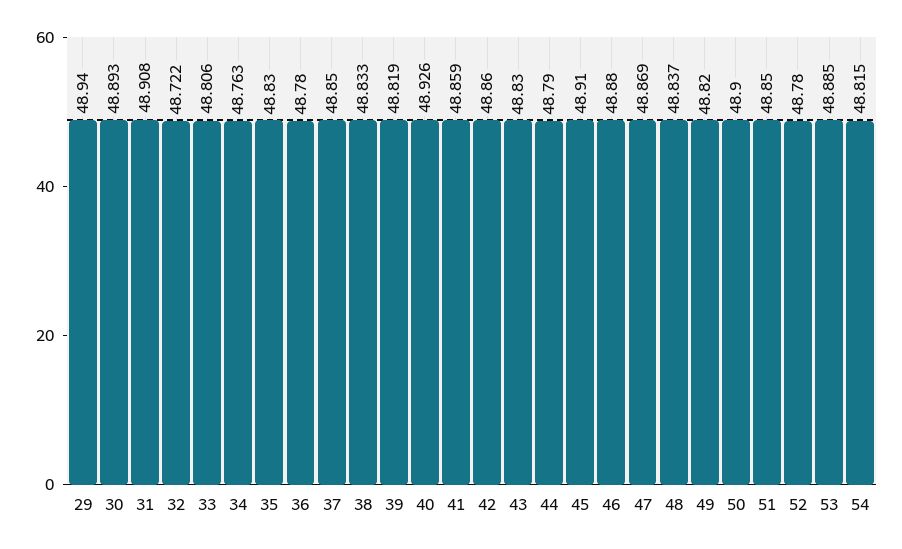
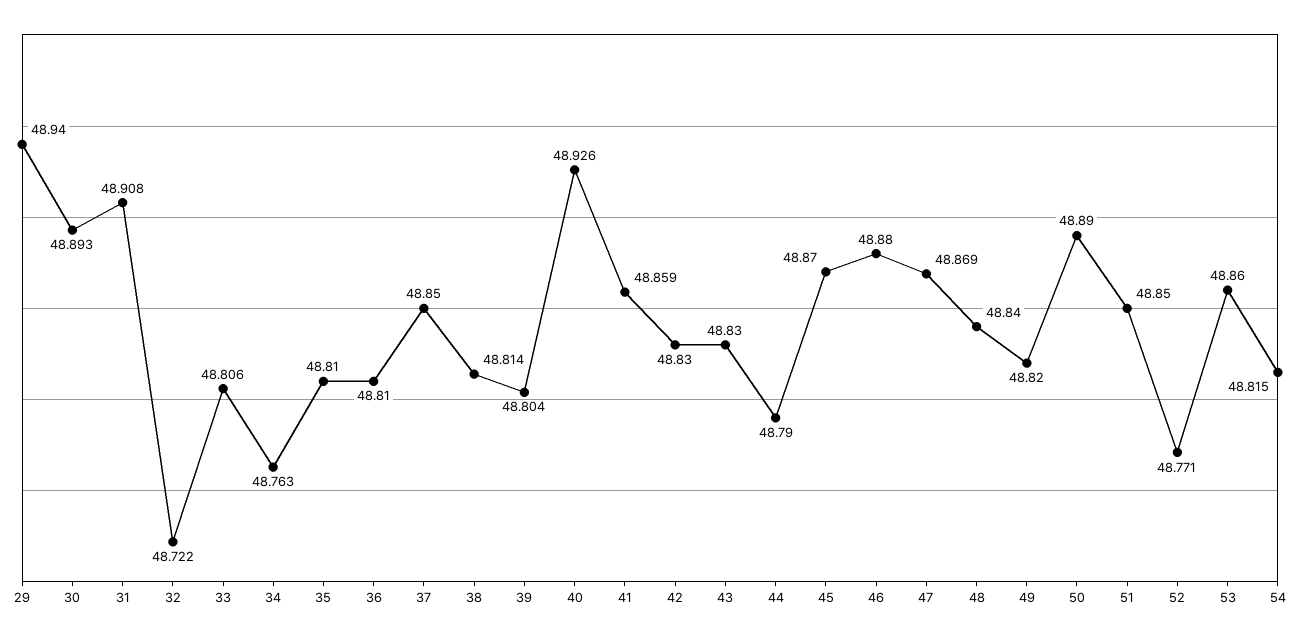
35: 48.83 -> 48.81
36: 48.78 -> 48.81
38: 48.833 -> 48.814
39: 48.819 -> 48.804
42: 48.86 -> 48.83
45: 48.91 -> 48.87
48: 48.837 -> 48.84
50: 48.9 -> 48.89
52: 48.78 -> 48.771
53: 48.885 -> 48.86

